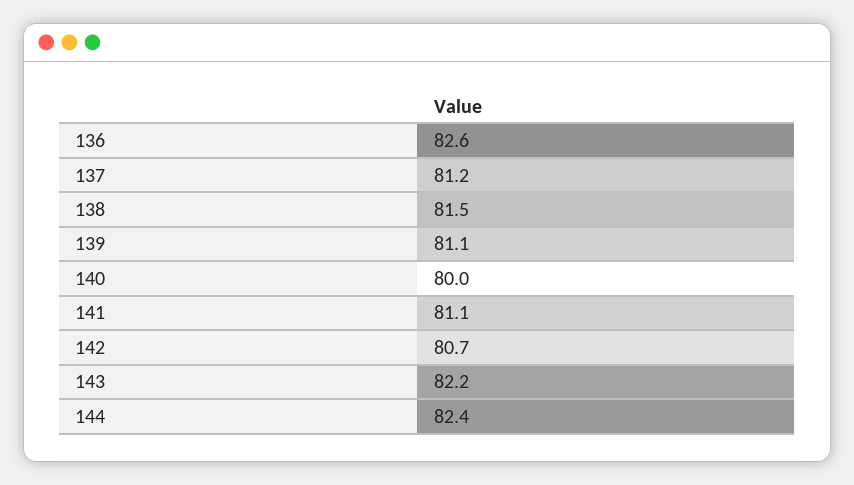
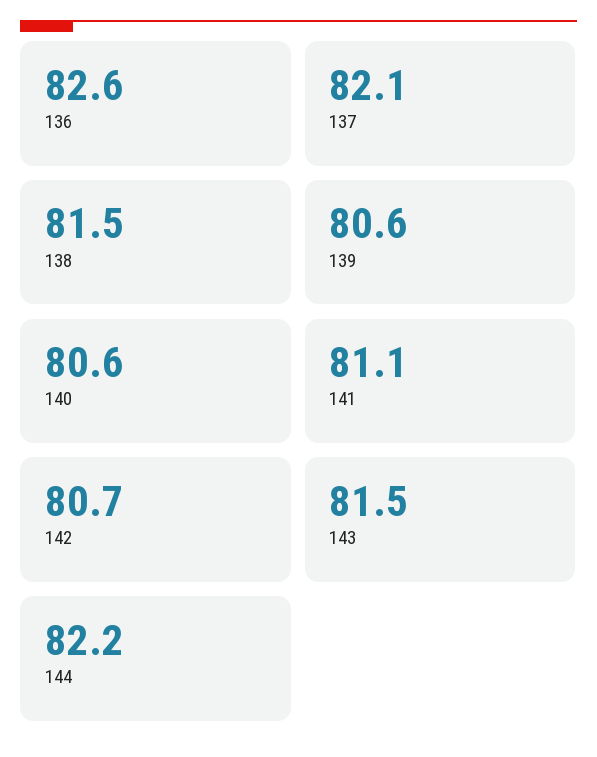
137: 81.2 -> 82.1
139: 81.1 -> 80.6
140: 80 -> 80.6
143: 82.2 -> 81.5
144: 82.4 -> 82.2

